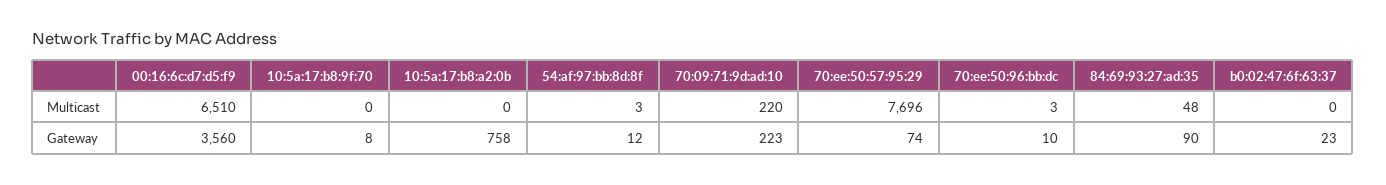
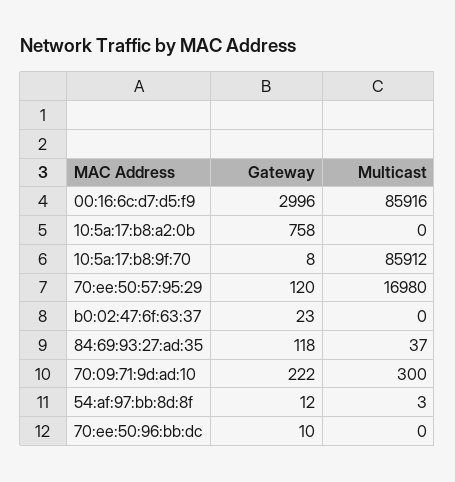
00:16:6c:d7:d5:f9, Multicast: 6510 -> 85916
10:5a:17:b8:9f:70, Multicast: 0 -> 85912
70:09:71:9d:ad:10, Multicast: 220 -> 300
70:ee:50:57:95:29, Multicast: 7696 -> 16980
70:ee:50:96:bb:dc, Multicast: 3 -> 0
84:69:93:27:ad:35, Multicast: 48 -> 37
00:16:6c:d7:d5:f9, Gateway: 3560 -> 2996
70:09:71:9d:ad:10, Gateway: 223 -> 222
70:ee:50:57:95:29, Gateway: 74 -> 120
84:69:93:27:ad:35, Gateway: 90 -> 118

